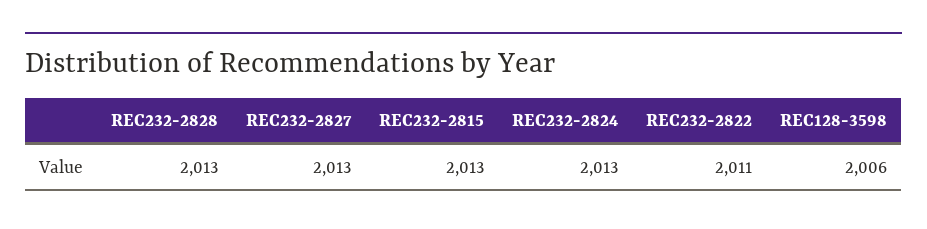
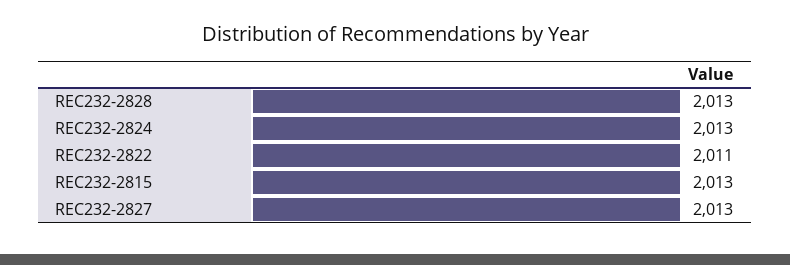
REC128-3598: 2006 -> none

